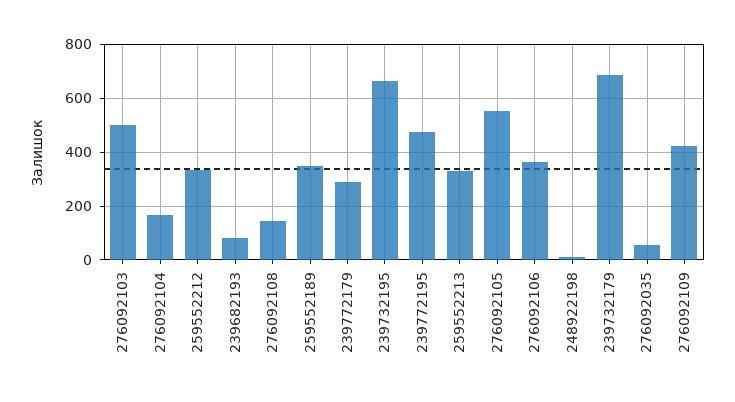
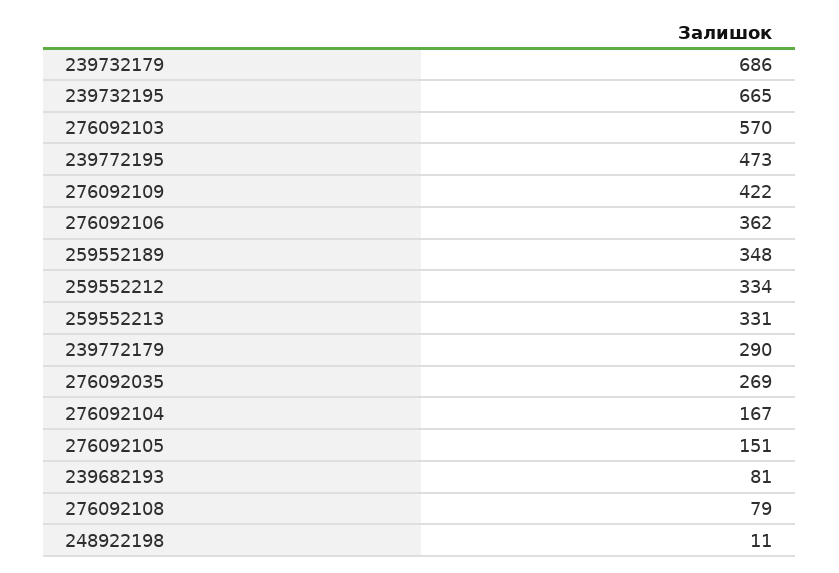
276092103: 500 -> 570
276092108: 150 -> 79
276092105: 550 -> 151
276092035: 50 -> 269

